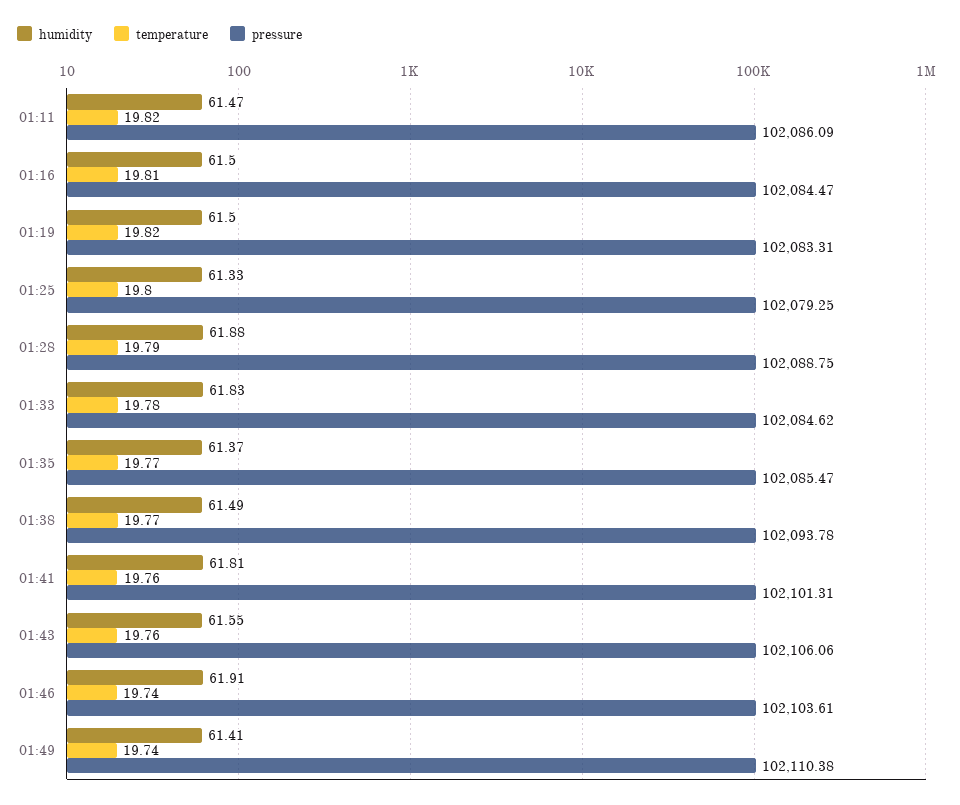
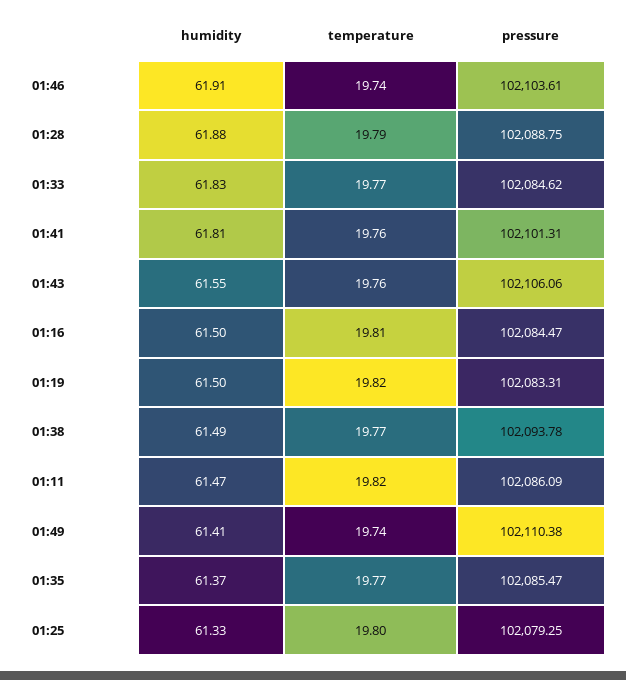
temperature, 01:33: 19.78 -> 19.77

